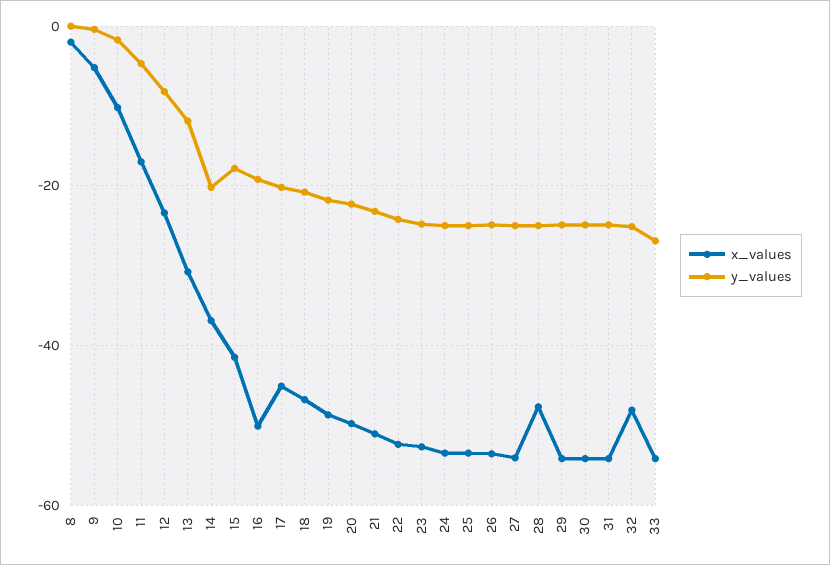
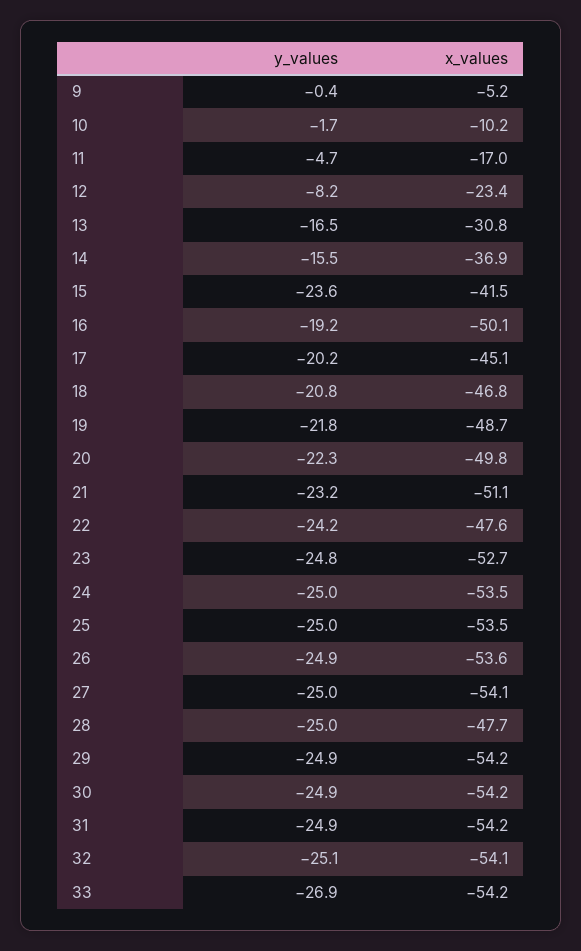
x_values, 8: -2 -> none
y_values, 8: 0 -> none
y_values, 13: -12 -> -16.5
y_values, 14: -20 -> -15.5
y_values, 15: -18 -> -23.6
x_values, 22: -52 -> -47.6
x_values, 32: -48 -> -54.1

